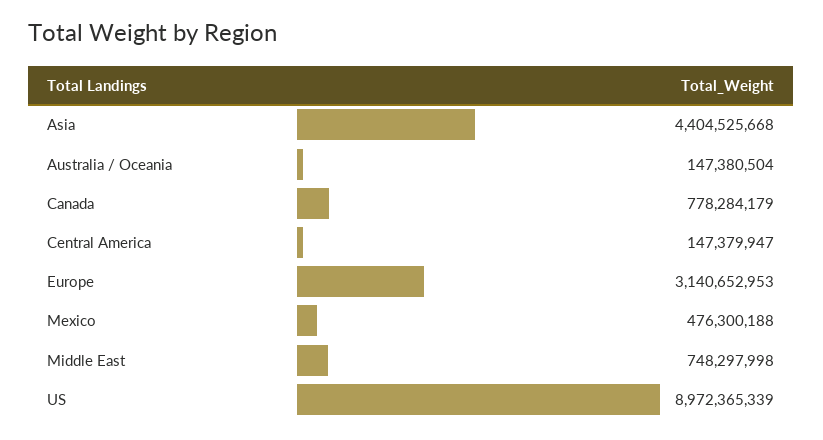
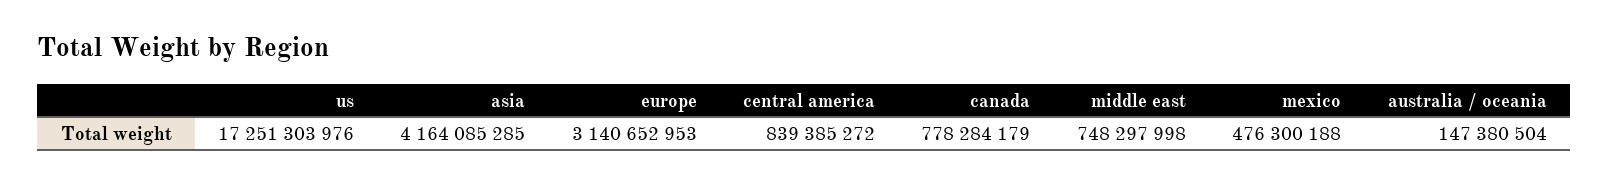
Asia: 4404525668 -> 4164085285
Central America: 147379947 -> 839385272
US: 8972365339 -> 17251303976

